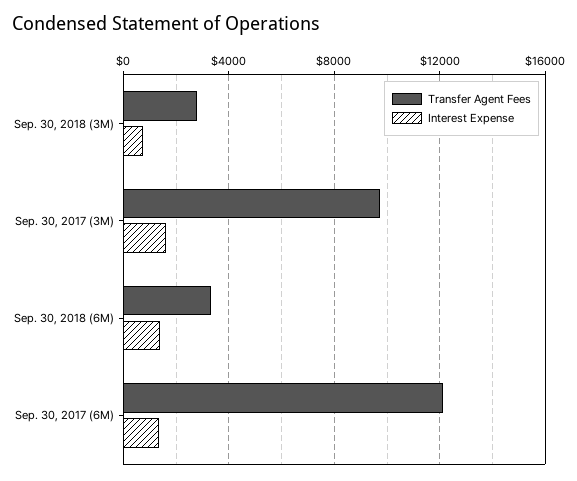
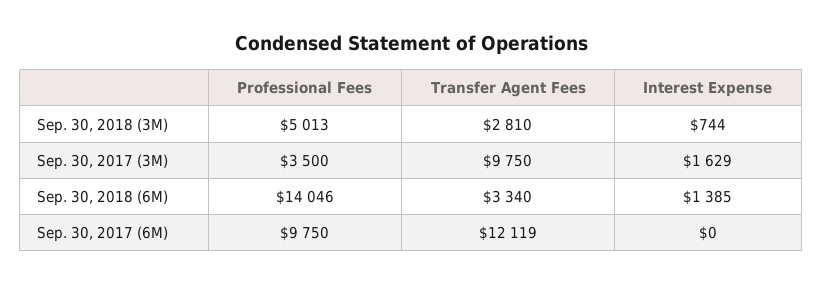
Interest Expense, Sep. 30, 2017 (6M): 1500 -> 0
Professional Fees, Sep. 30, 2018 (3M): none -> 5013
Professional Fees, Sep. 30, 2017 (3M): none -> 3500
Professional Fees, Sep. 30, 2018 (6M): none -> 14046
Professional Fees, Sep. 30, 2017 (6M): none -> 9750

